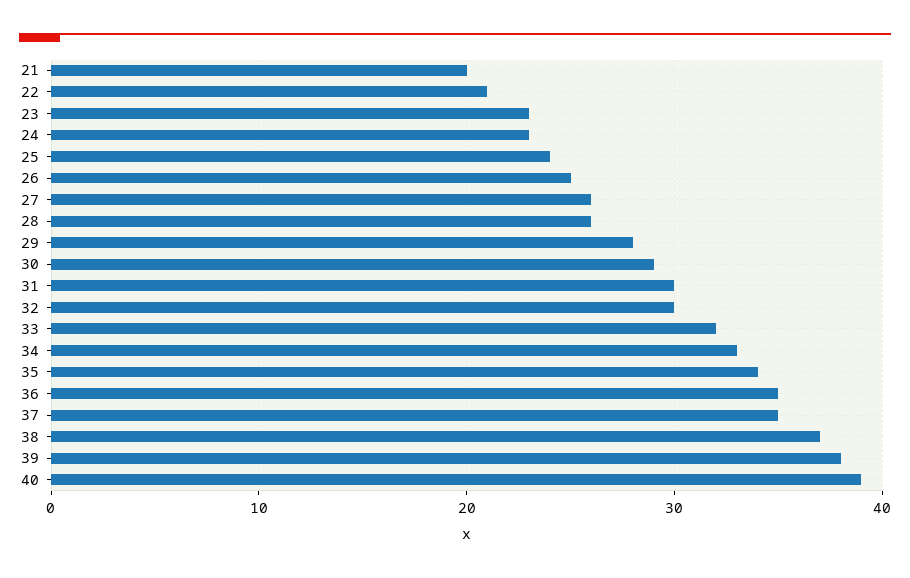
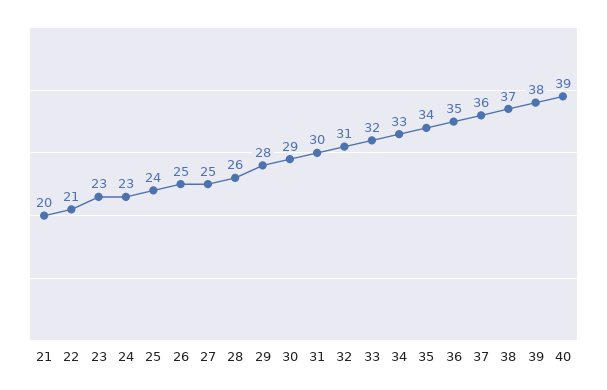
27: 26 -> 25
32: 30 -> 31
37: 35 -> 36

